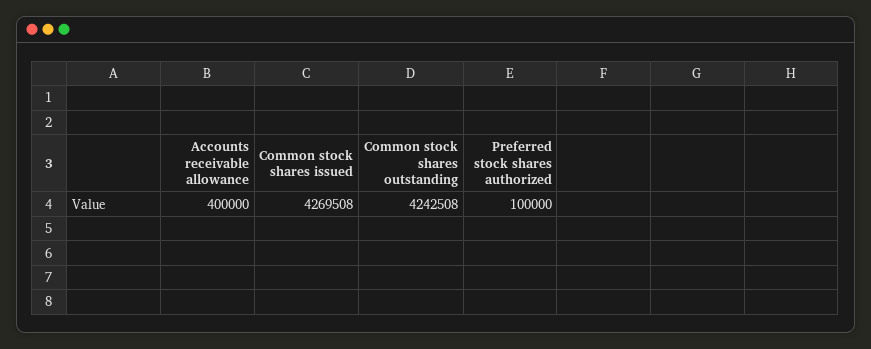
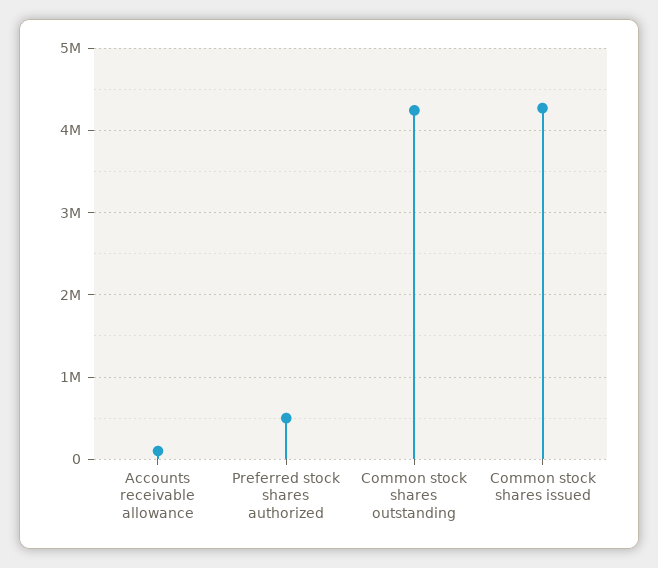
Accounts receivable allowance: 400000 -> 100000
Preferred stock shares authorized: 100000 -> 500000

